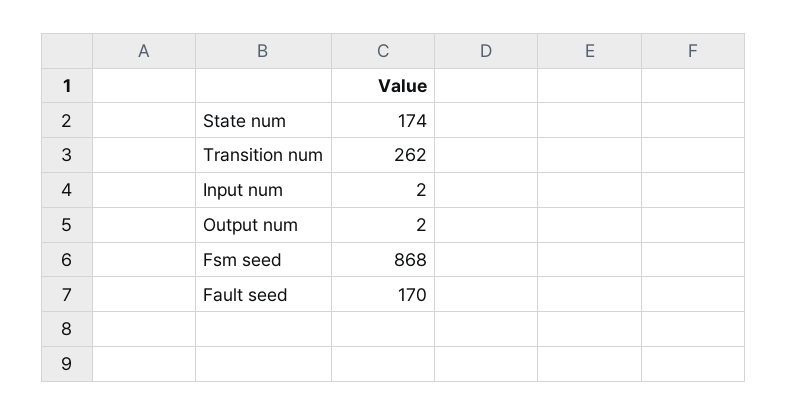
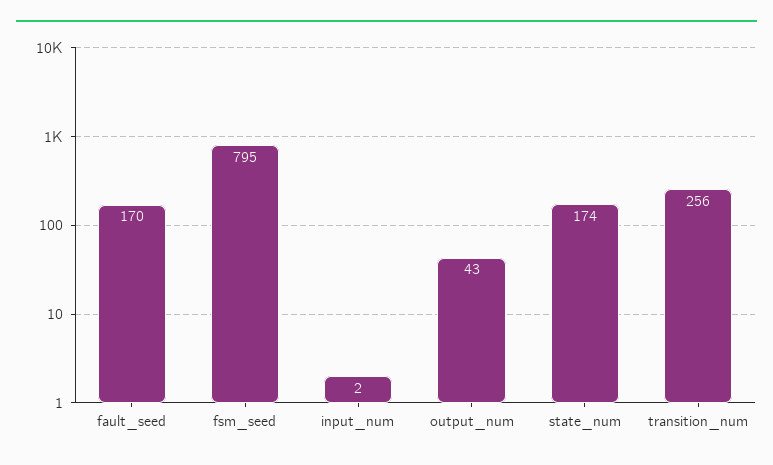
Transition num: 262 -> 256
Output num: 2 -> 43
Fsm seed: 868 -> 795

